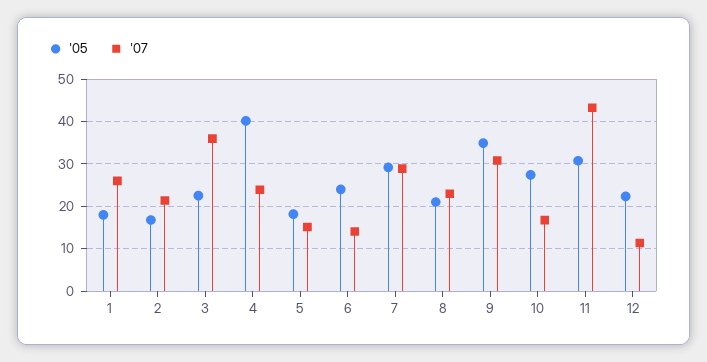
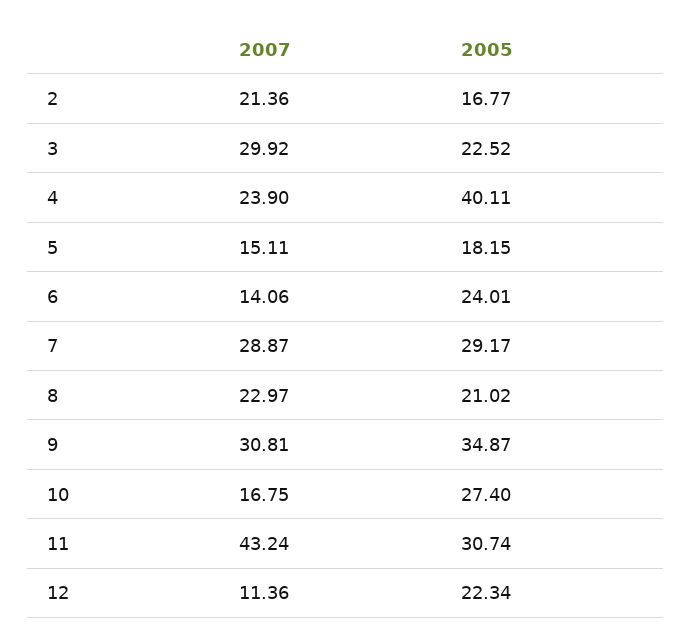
'05, 1: 18 -> none
'07, 1: 26 -> none
'07, 3: 36 -> 29.92

